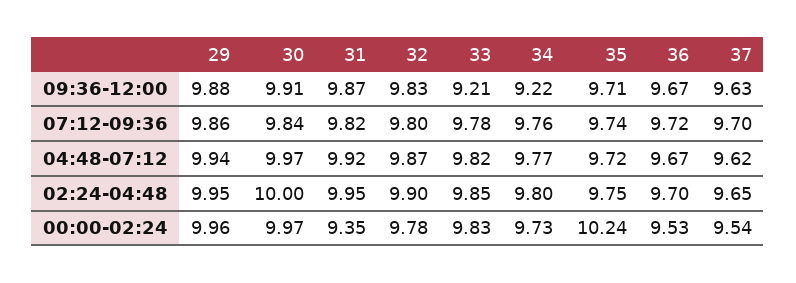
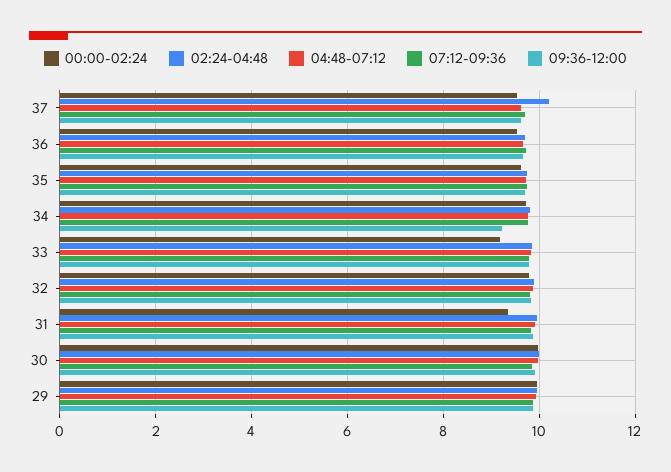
09:36-12:00, 33: 9.21 -> 9.8
02:24-04:48, 37: 9.65 -> 10.2
00:00-02:24, 33: 9.83 -> 9.2
00:00-02:24, 35: 10.24 -> 9.6

